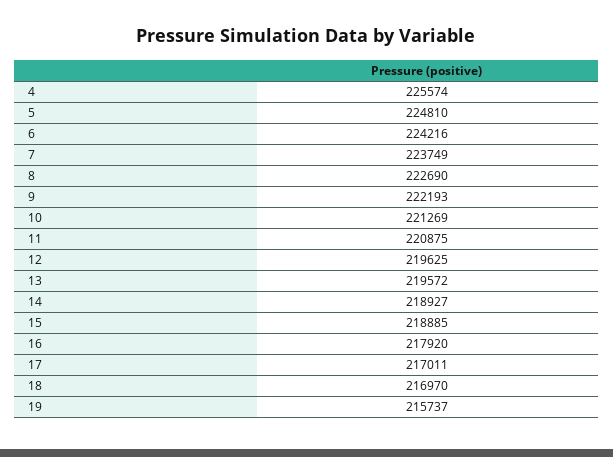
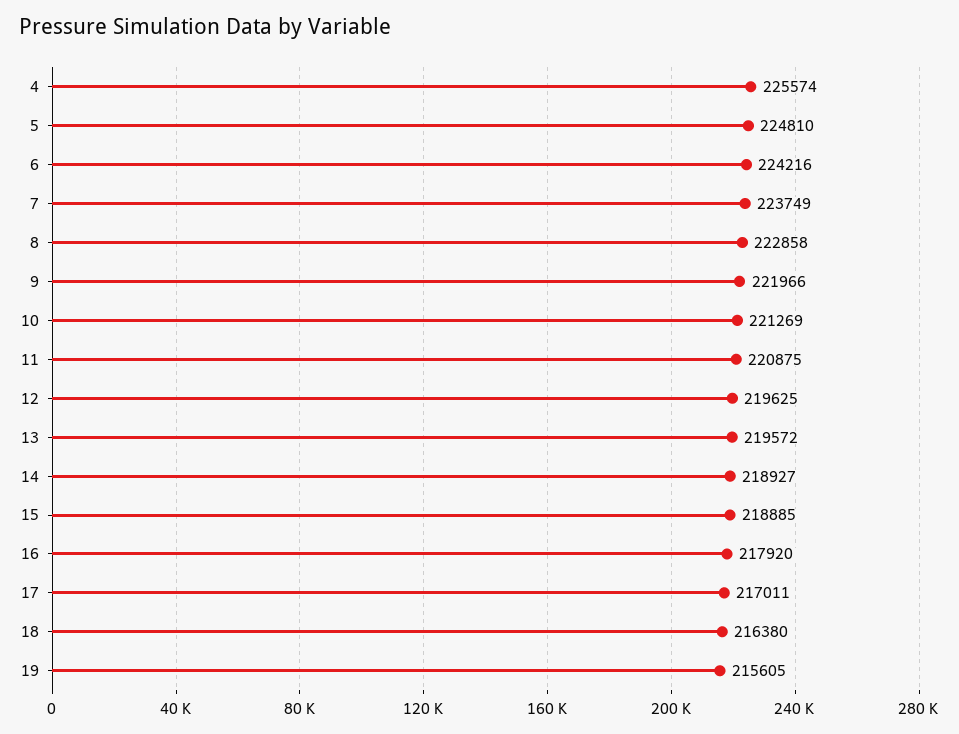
8: 222690 -> 222858
9: 222193 -> 221966
18: 216970 -> 216380
19: 215737 -> 215605

